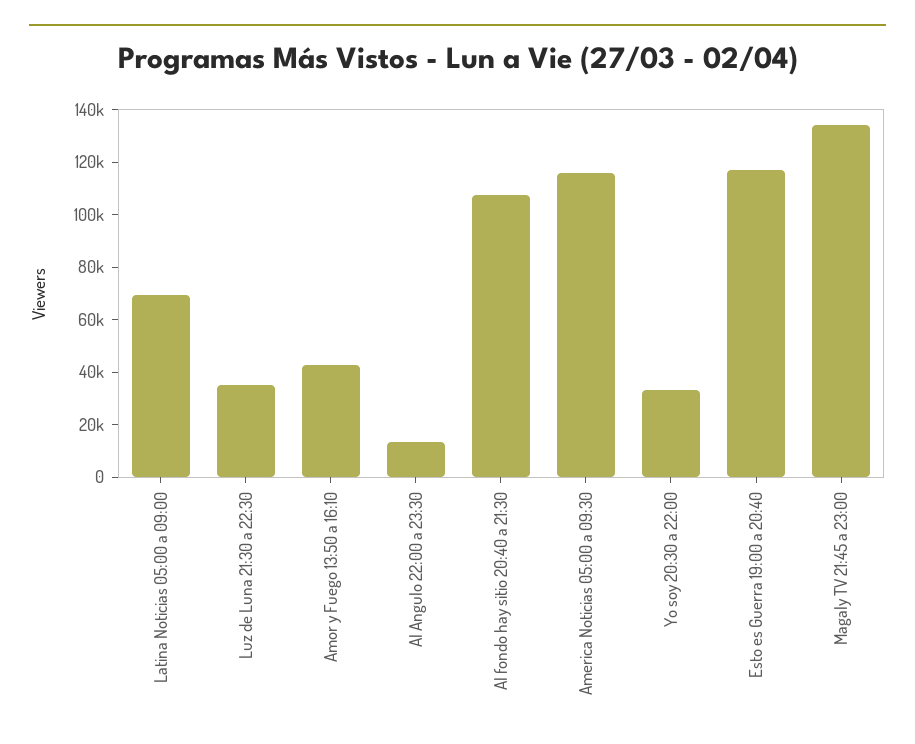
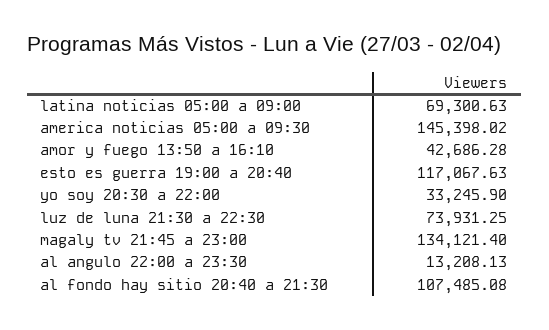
Luz de Luna 21:30 a 22:30: 35000 -> 73931.25
America Noticias 05:00 a 09:30: 115000 -> 145398.02

